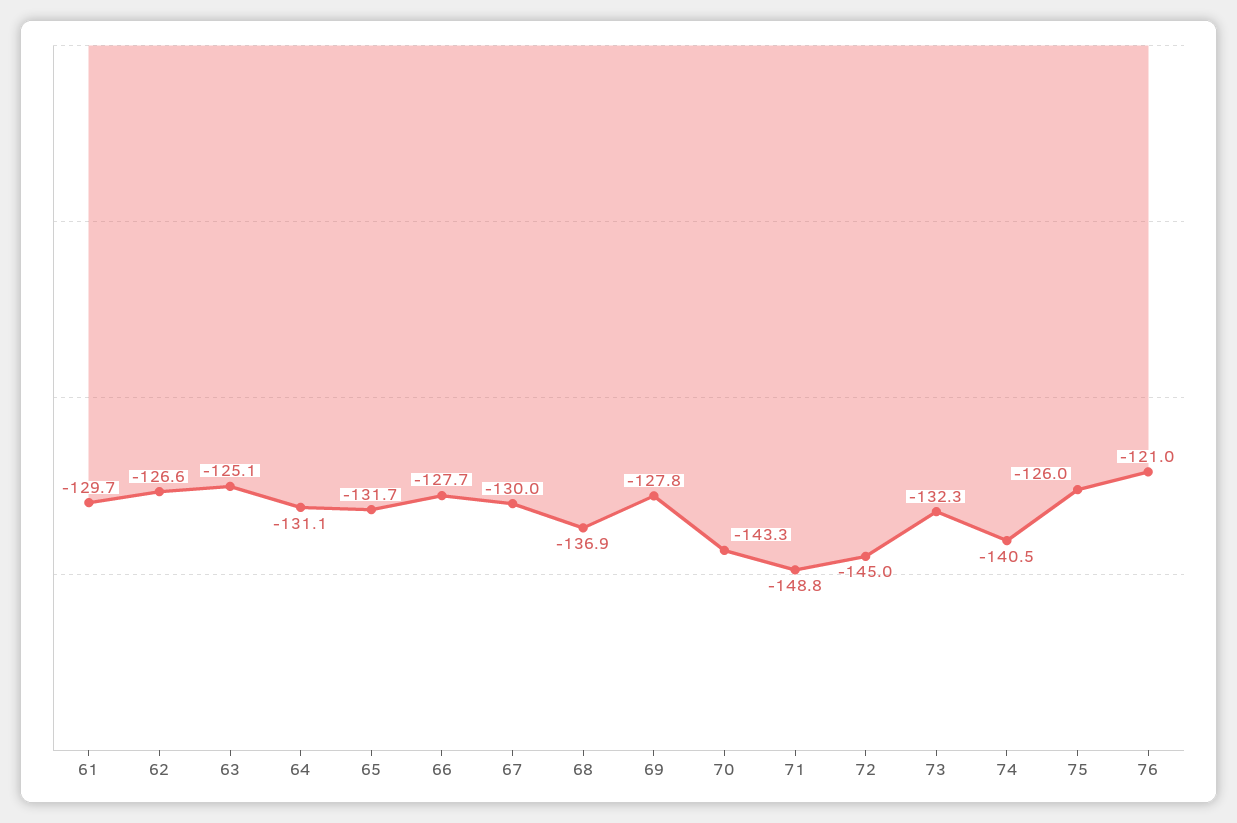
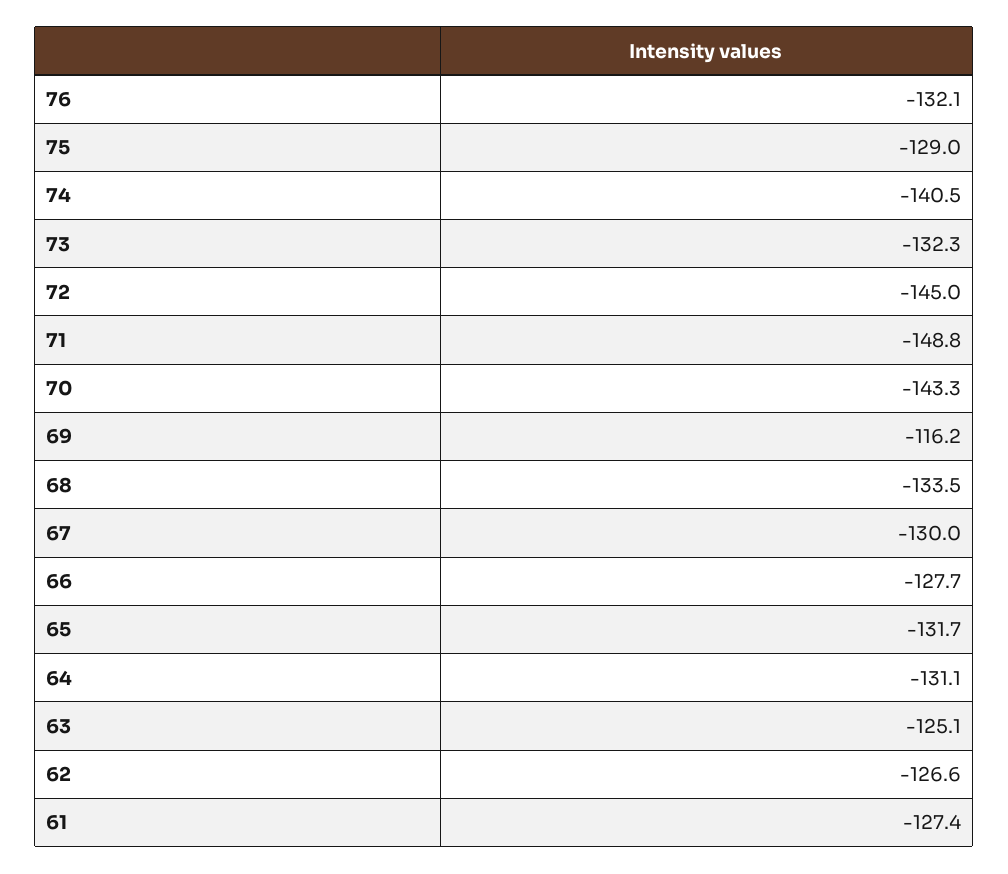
61: -129.7 -> -127.4
68: -136.9 -> -133.5
69: -127.8 -> -116.2
75: -126 -> -129
76: -121 -> -132.1

